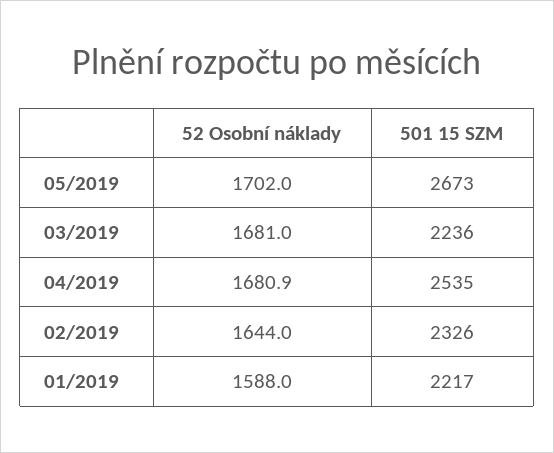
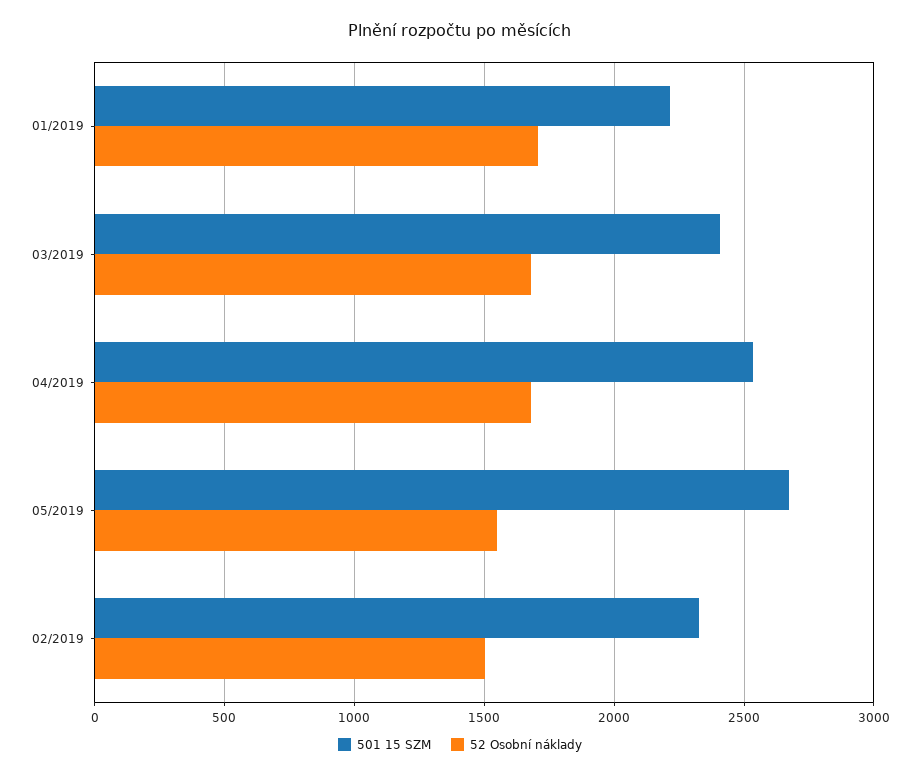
52 Osobní náklady, 05/2019: 1702 -> 1550
501 15 SZM, 03/2019: 2236 -> 2400
52 Osobní náklady, 02/2019: 1644 -> 1500
52 Osobní náklady, 01/2019: 1588 -> 1700

